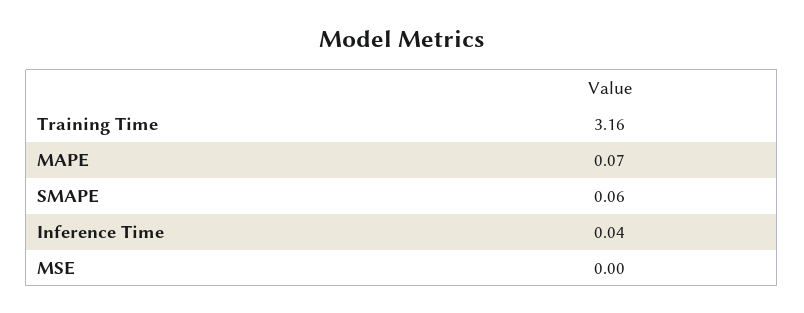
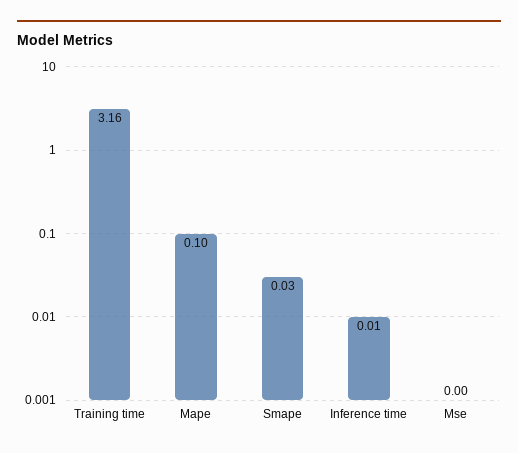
MAPE: 0.07 -> 0.1
SMAPE: 0.06 -> 0.03
Inference Time: 0.04 -> 0.01

